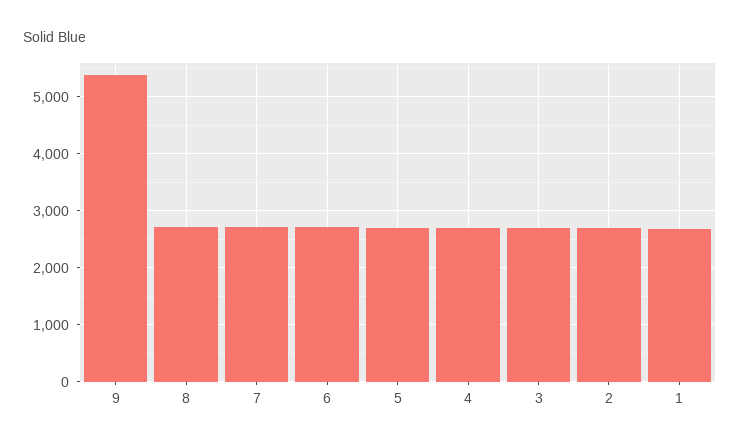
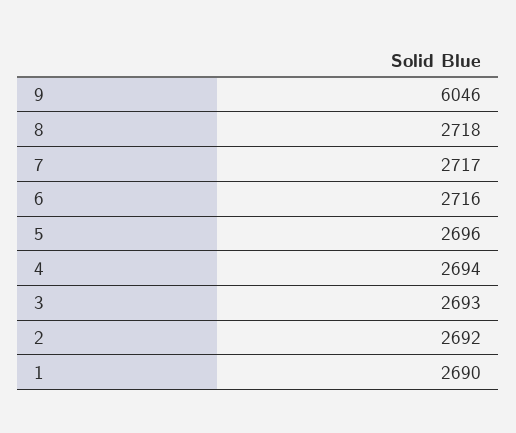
9: 5400 -> 6046

